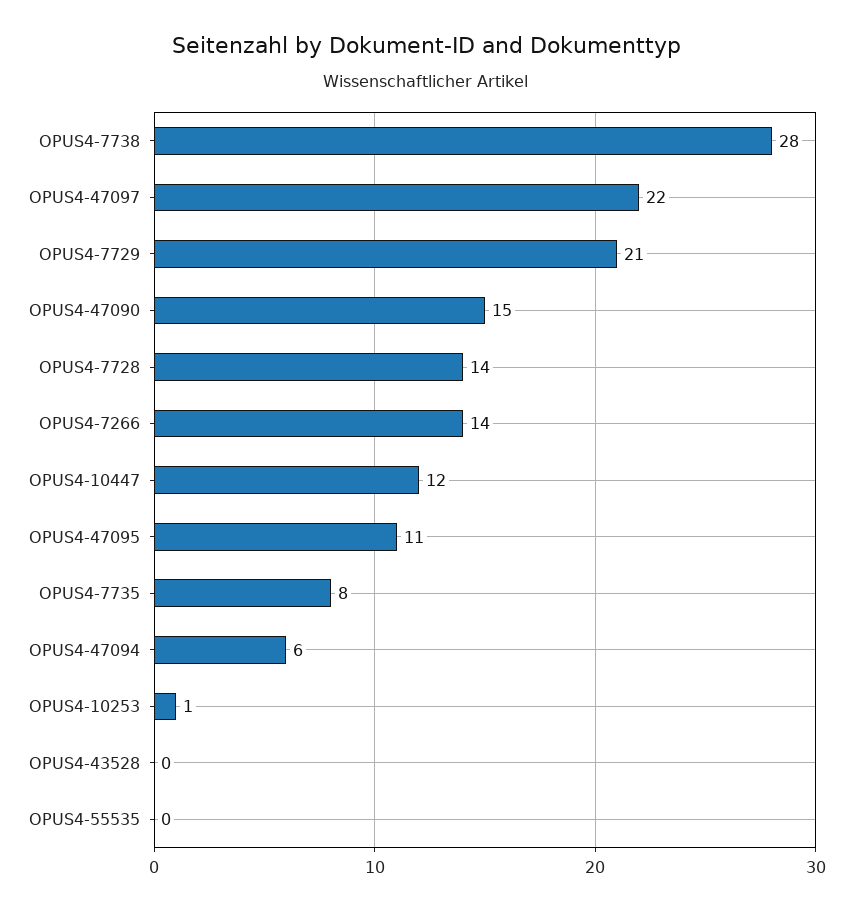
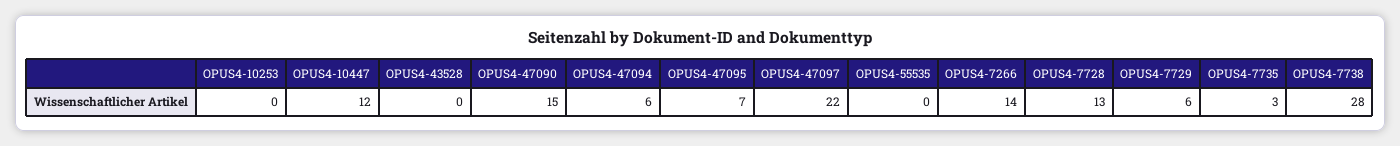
OPUS4-7729: 21 -> 6
OPUS4-7728: 14 -> 13
OPUS4-47095: 11 -> 7
OPUS4-7735: 8 -> 3
OPUS4-10253: 1 -> 0

